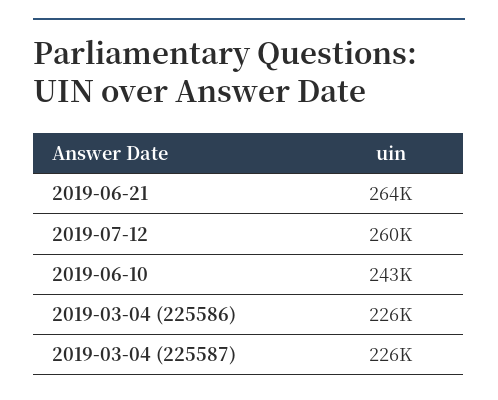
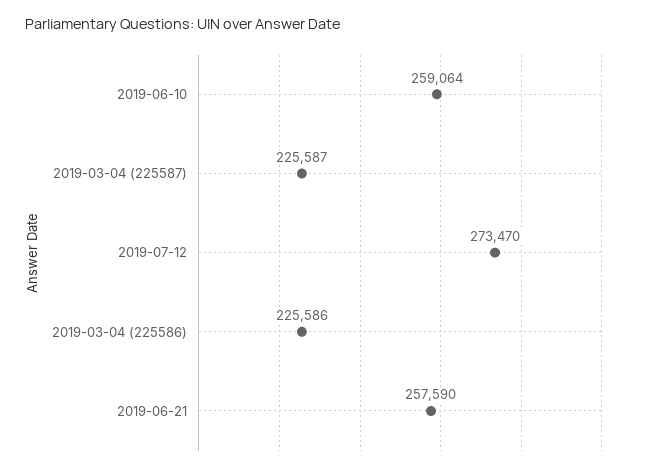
2019-06-21: 264000 -> 257590
2019-07-12: 260000 -> 273470
2019-06-10: 243000 -> 259064

